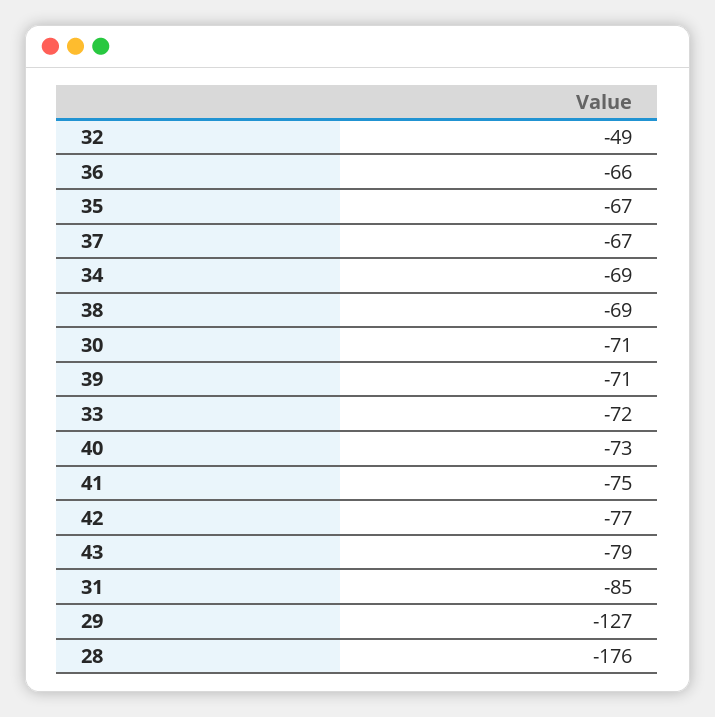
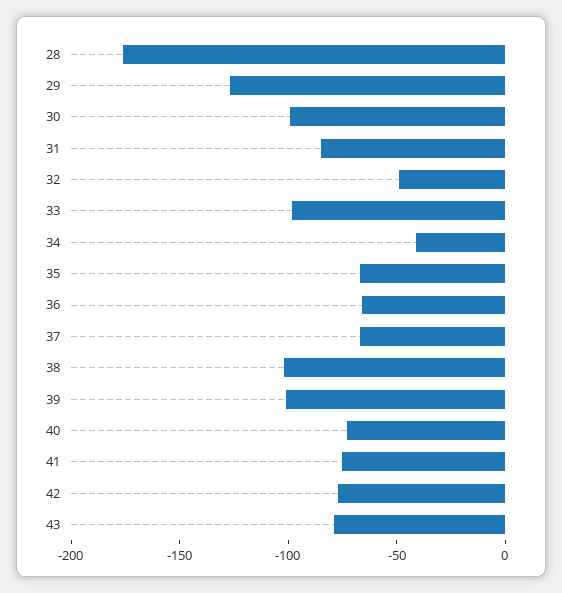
34: -69 -> -40
38: -69 -> -100
30: -71 -> -100
39: -71 -> -100
33: -72 -> -100

